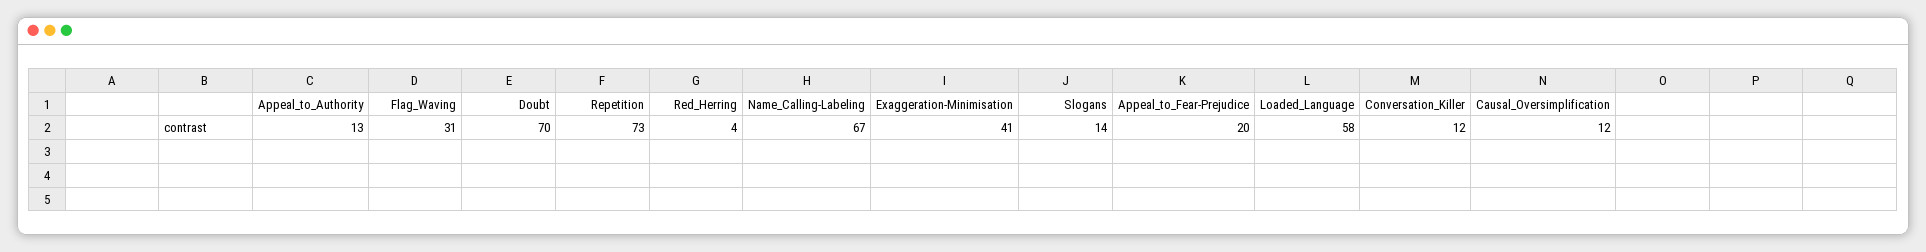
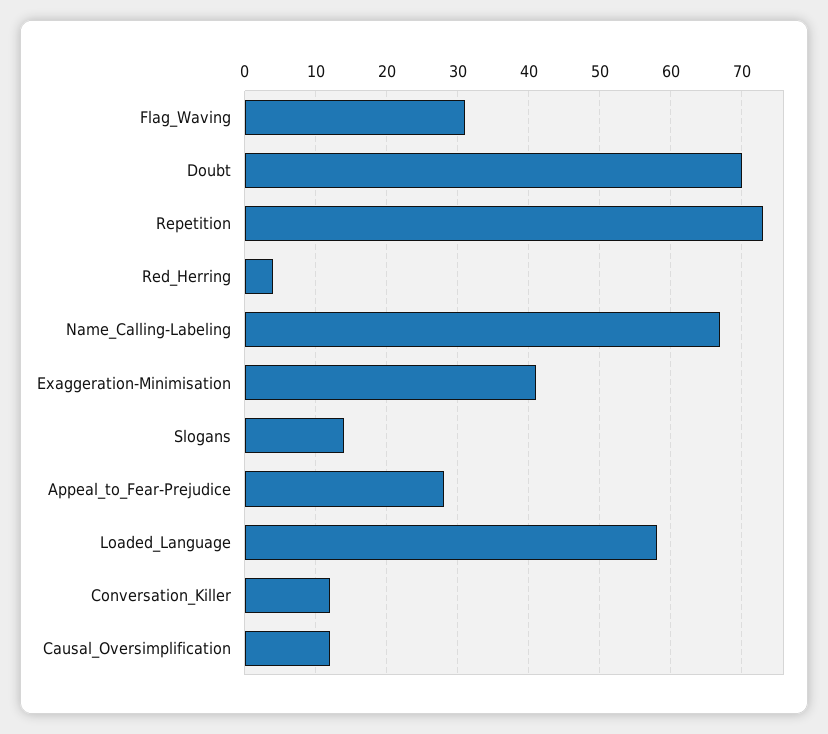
Appeal_to_Authority: 13 -> none
Appeal_to_Fear-Prejudice: 20 -> 28

